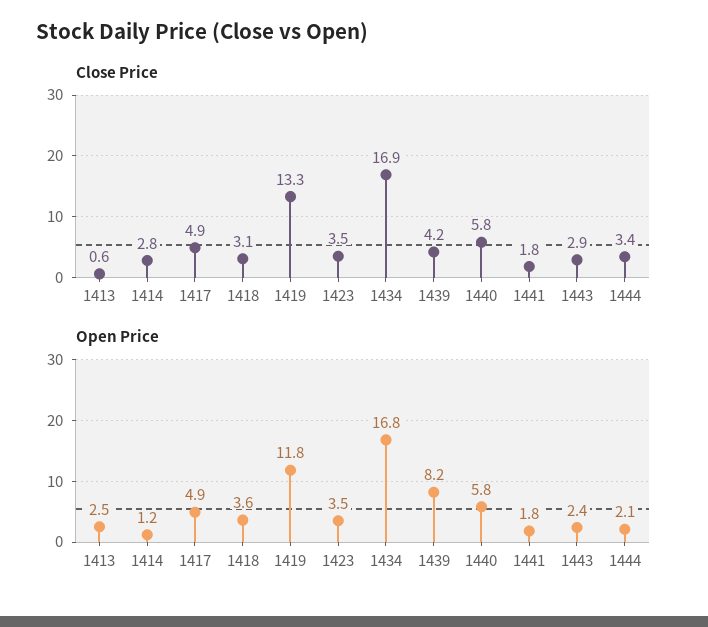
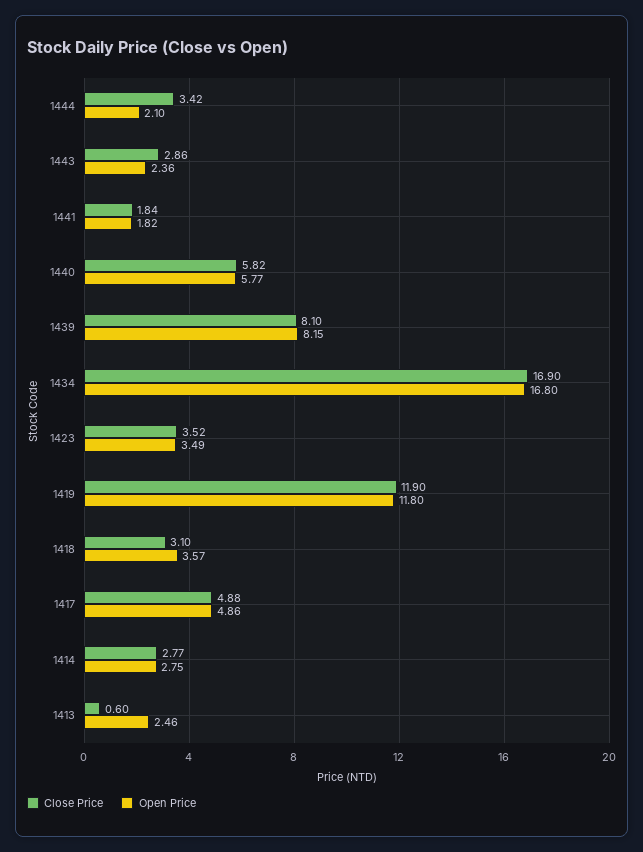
Close Price, 1419: 13.3 -> 11.9
Close Price, 1439: 4.2 -> 8.1
Open Price, 1414: 1.2 -> 2.75

